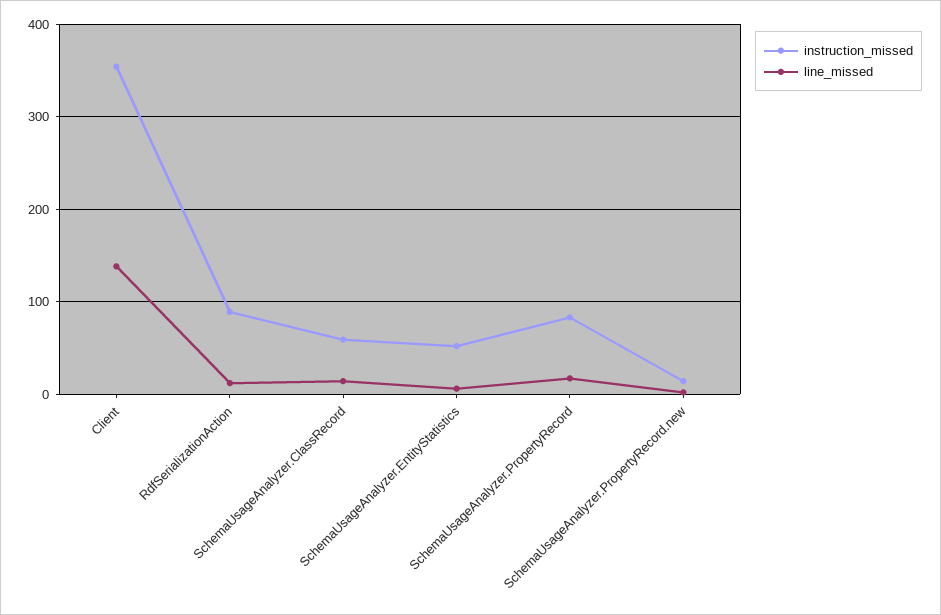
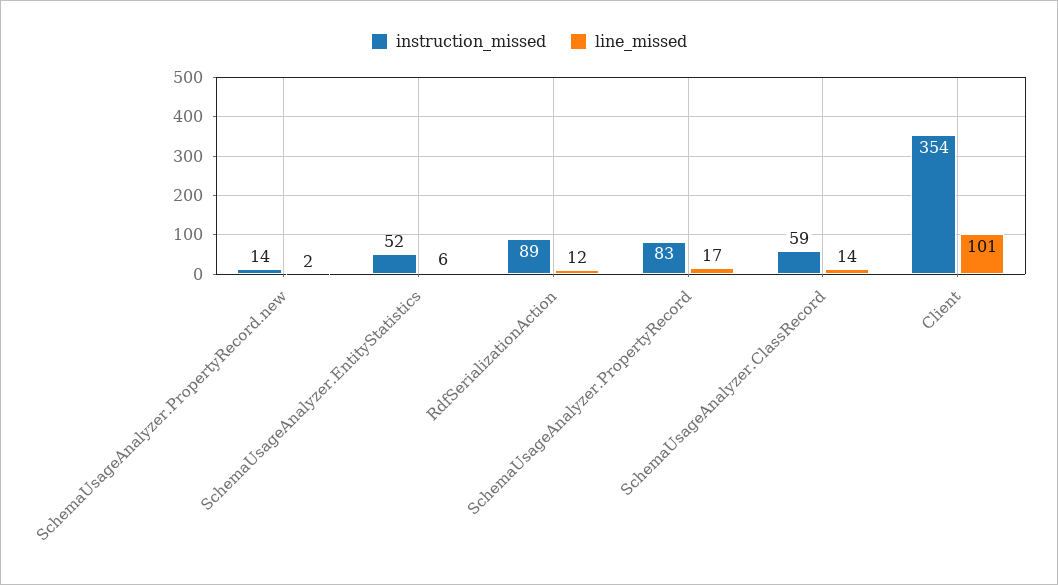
line_missed, Client: 140 -> 101

